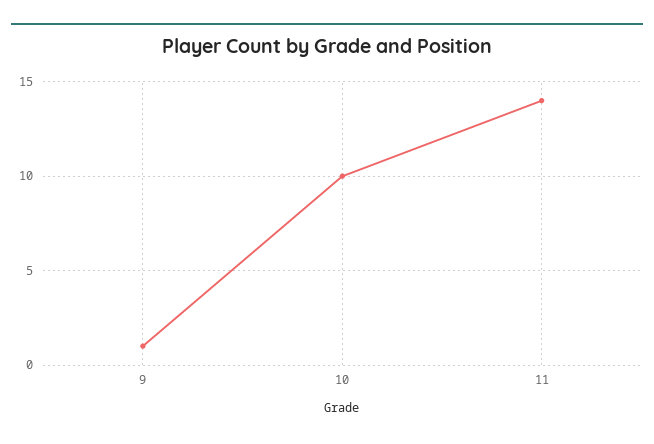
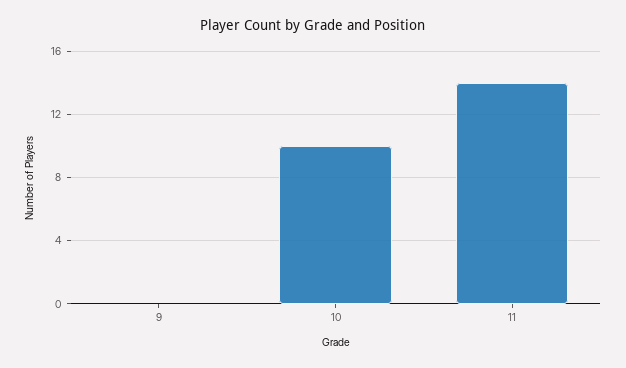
9: 1 -> 0

